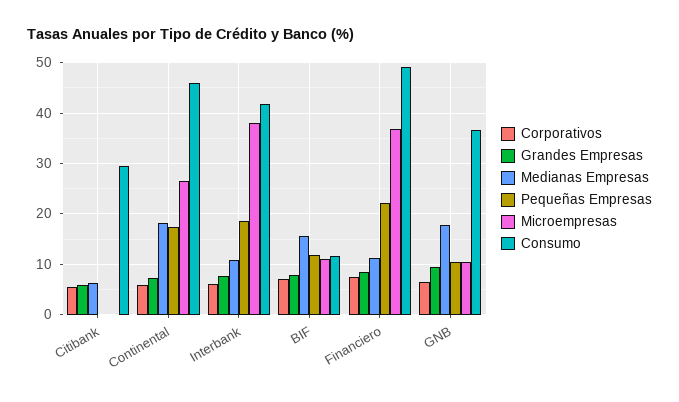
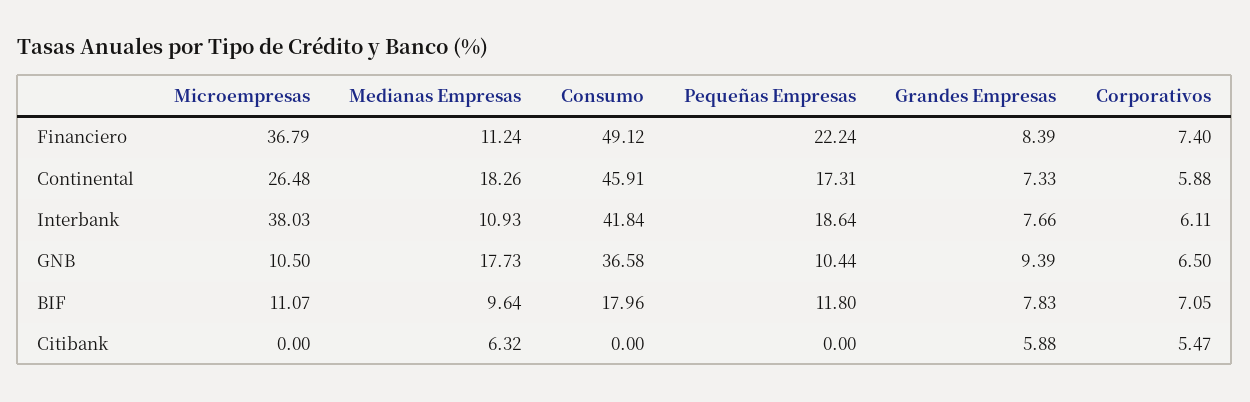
Consumo, Citibank: 30 -> 0
Medianas Empresas, BIF: 16 -> 9.64
Consumo, BIF: 12 -> 17.96

